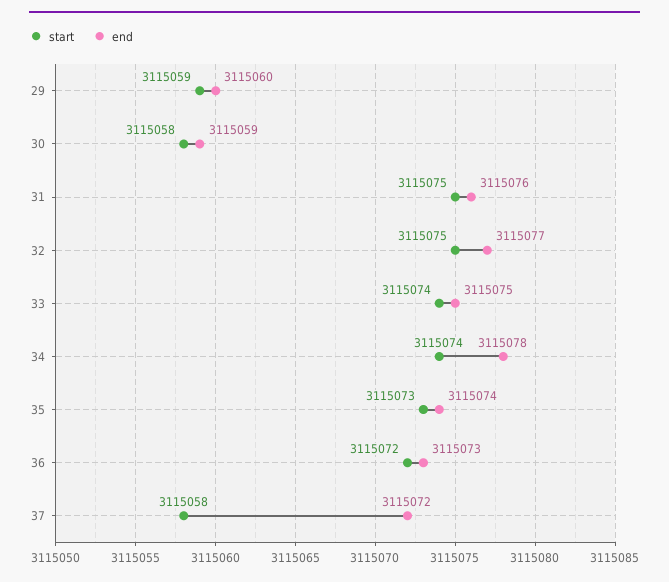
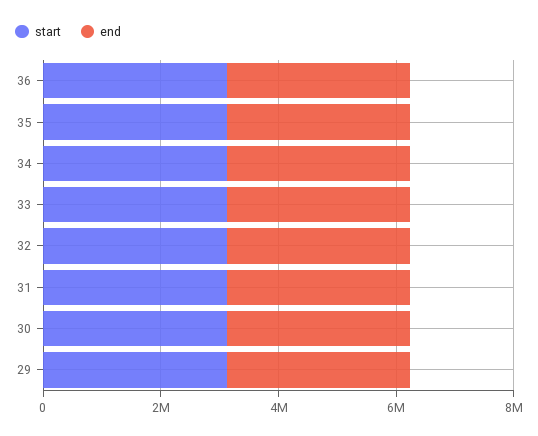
start, 37: 3115058 -> none
end, 37: 3115072 -> none

